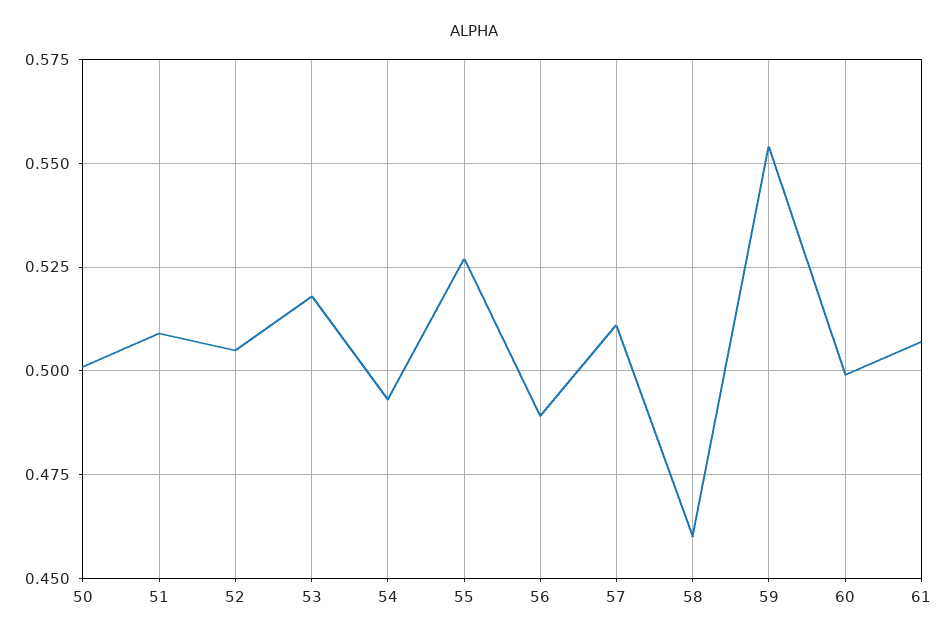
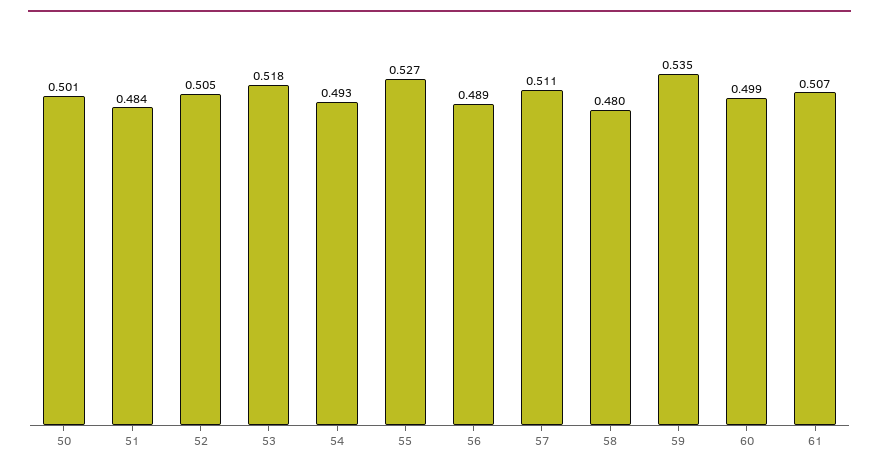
51: 0.51 -> 0.484
58: 0.46 -> 0.48
59: 0.555 -> 0.535

